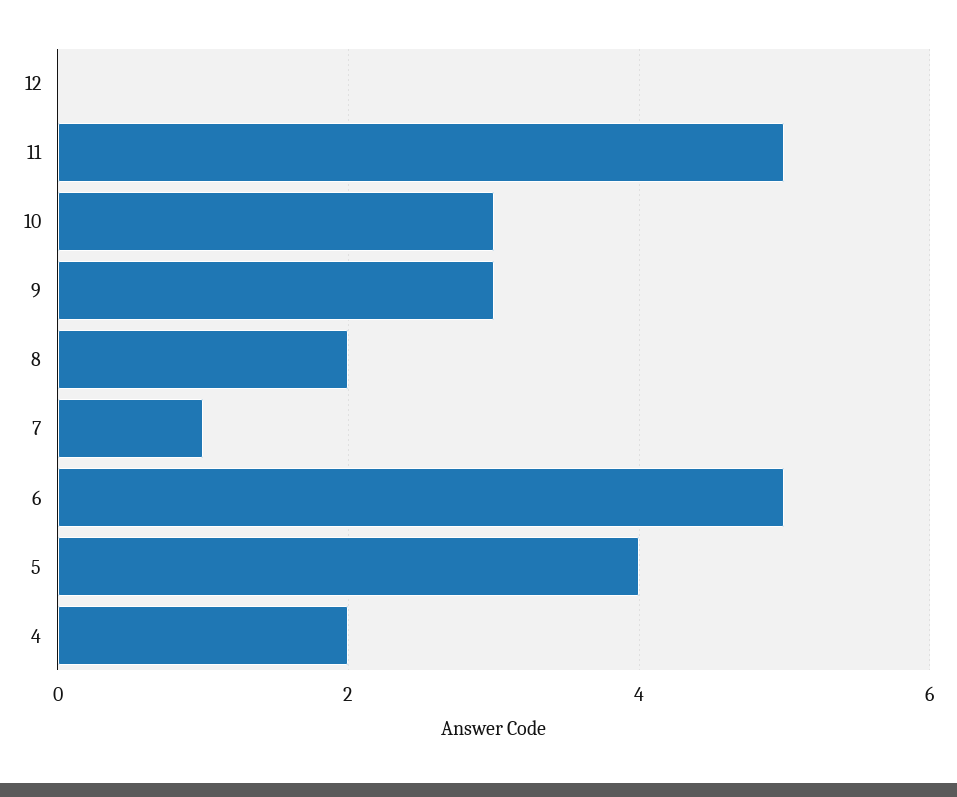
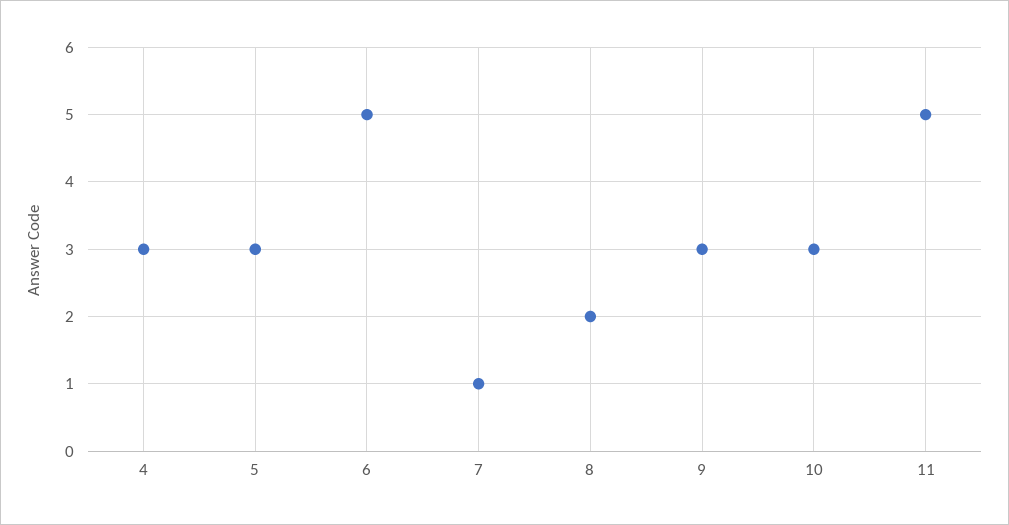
12: 0 -> none
5: 4 -> 3
4: 2 -> 3

